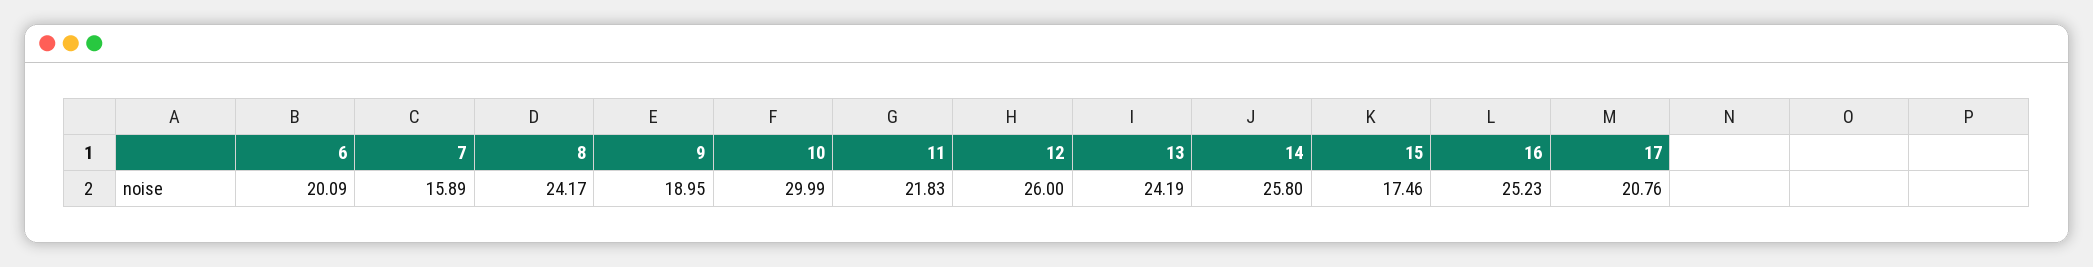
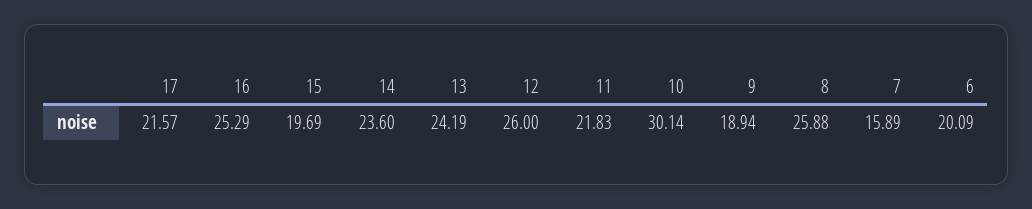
8: 24.17 -> 25.88
9: 18.95 -> 18.94
10: 29.99 -> 30.14
14: 25.8 -> 23.6
15: 17.46 -> 19.69
16: 25.23 -> 25.29
17: 20.76 -> 21.57

